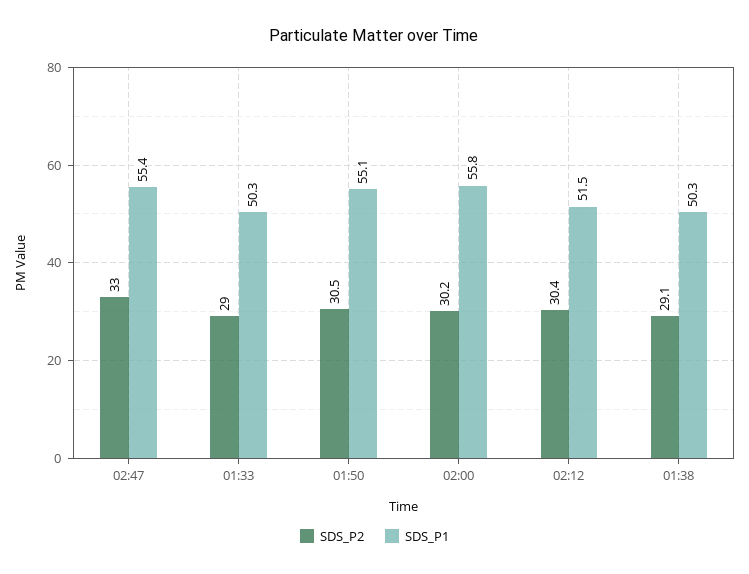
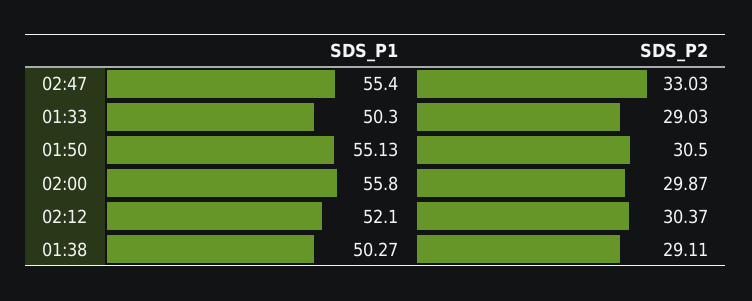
SDS_P2, 02:00: 30.2 -> 29.87
SDS_P1, 02:12: 51.5 -> 52.1

